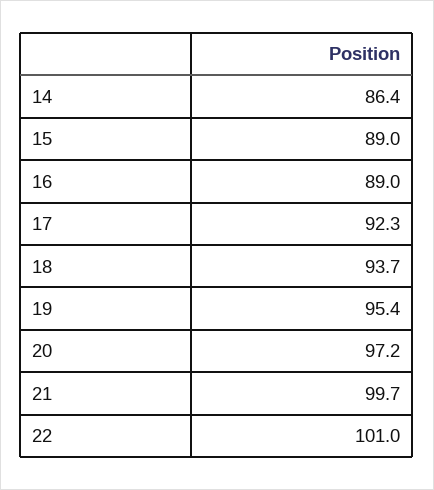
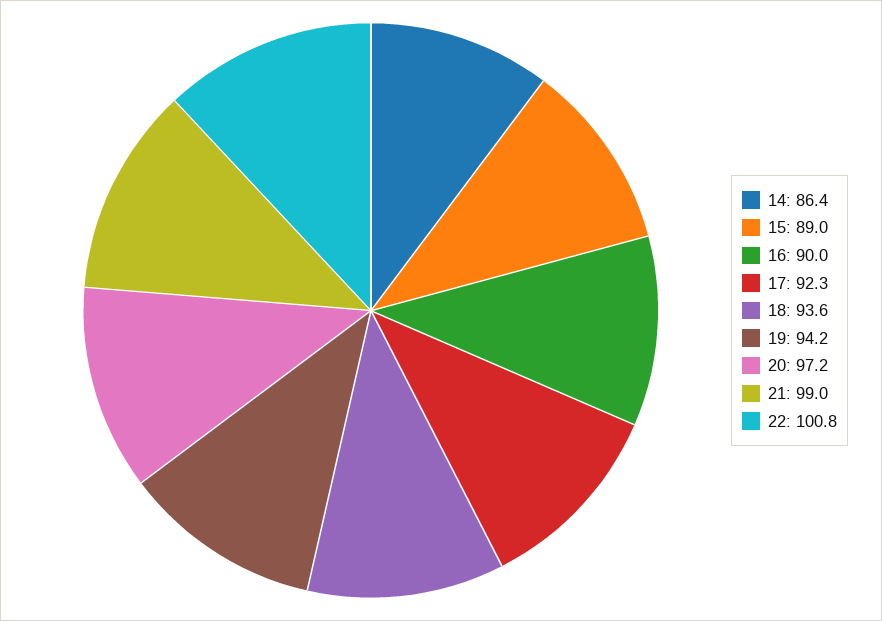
16: 89 -> 90
18: 93.7 -> 93.6
19: 95.4 -> 94.2
21: 99.7 -> 99
22: 101 -> 100.8

